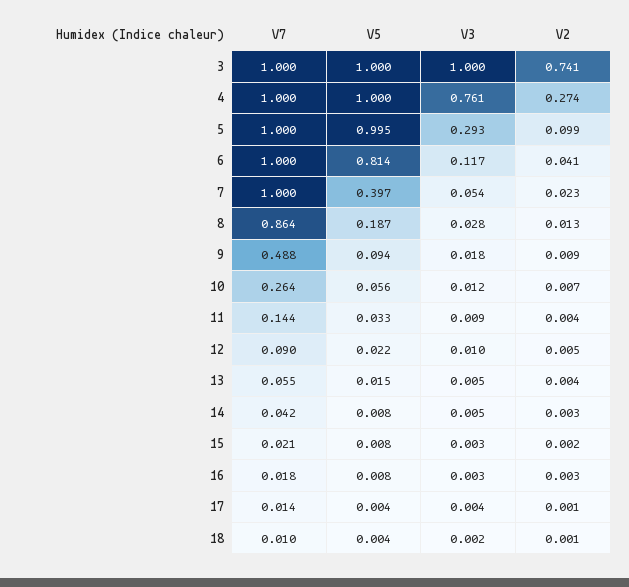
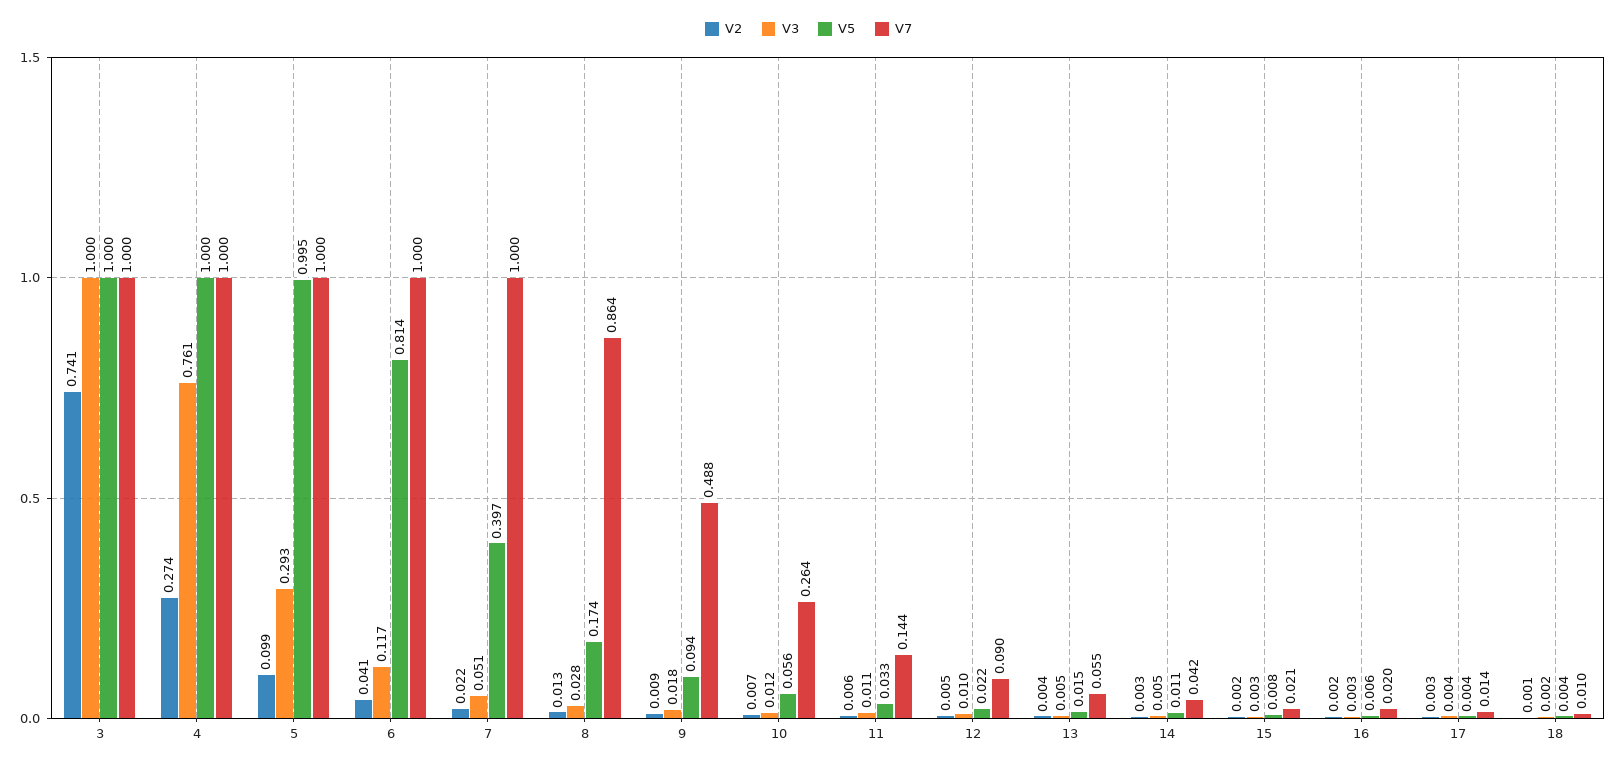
V3, 7: 0.054 -> 0.051
V2, 7: 0.023 -> 0.022
V5, 8: 0.187 -> 0.174
V3, 11: 0.009 -> 0.011
V2, 11: 0.004 -> 0.006
V5, 14: 0.008 -> 0.011
V7, 16: 0.018 -> 0.02
V5, 16: 0.008 -> 0.006
V2, 16: 0.003 -> 0.002
V2, 17: 0.001 -> 0.003

